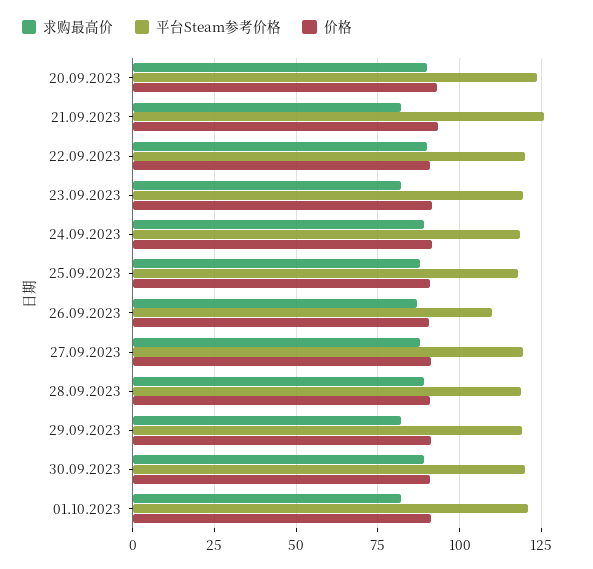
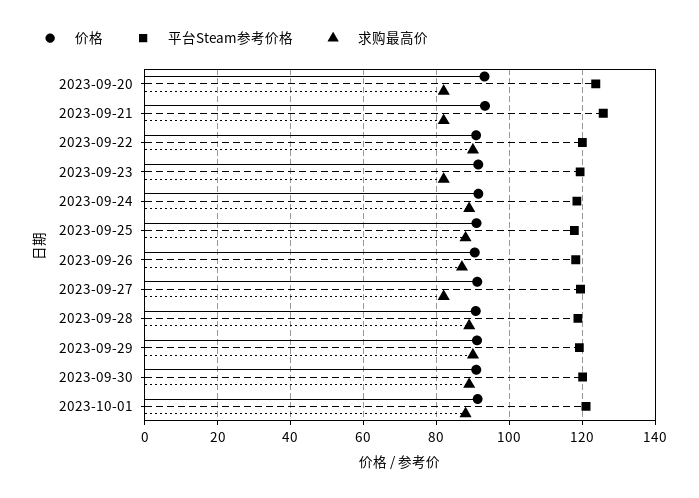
求购最高价, 20.09.2023: 90 -> 82
平台Steam参考价格, 26.09.2023: 110 -> 118
求购最高价, 27.09.2023: 87.5 -> 82
求购最高价, 29.09.2023: 82.5 -> 90
求购最高价, 01.10.2023: 82.5 -> 88

